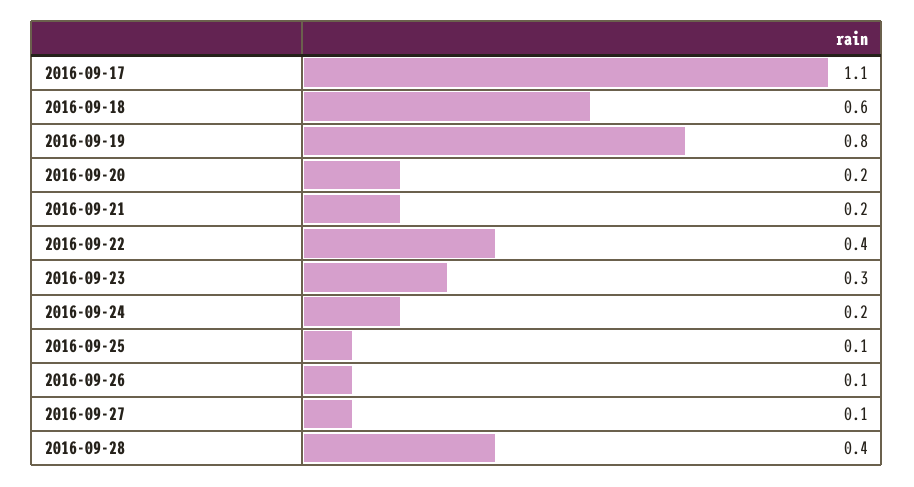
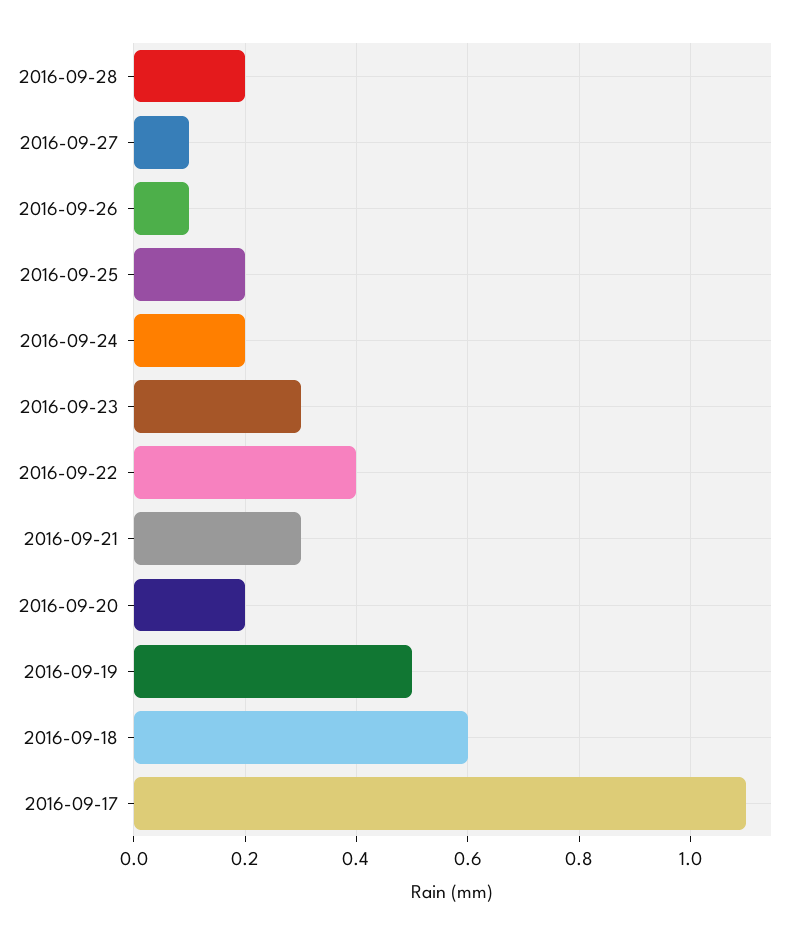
2016-09-19: 0.8 -> 0.5
2016-09-21: 0.2 -> 0.3
2016-09-25: 0.1 -> 0.2
2016-09-28: 0.4 -> 0.2

